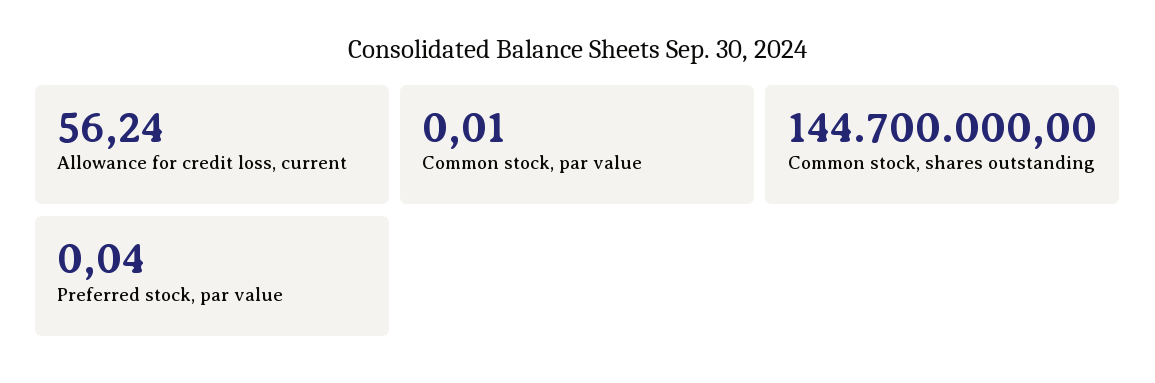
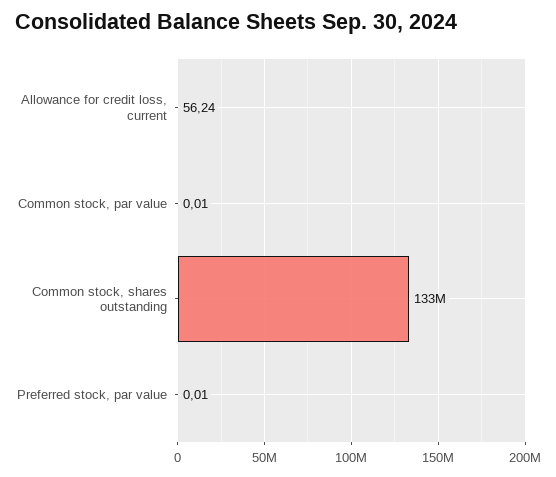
Common stock, shares outstanding: 144700000 -> 133000000
Preferred stock, par value: 0.04 -> 0.01

